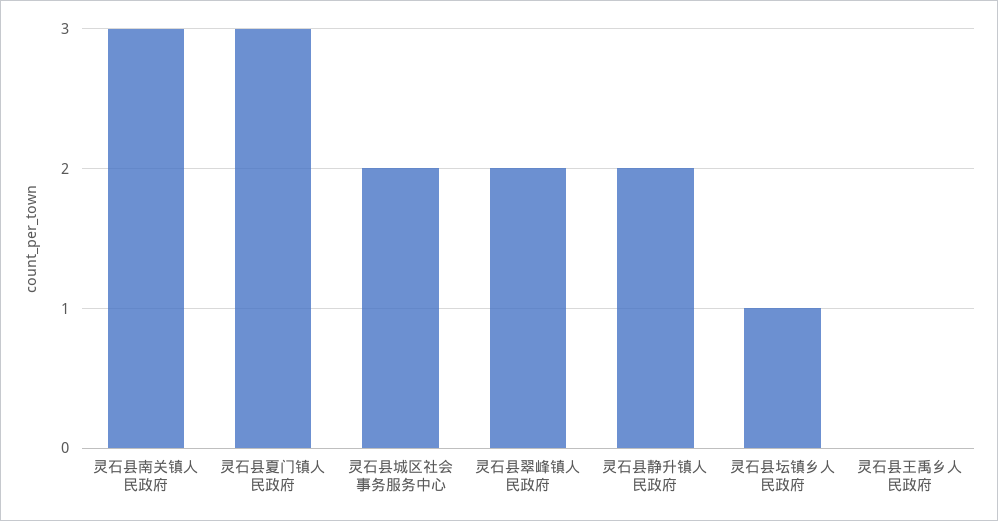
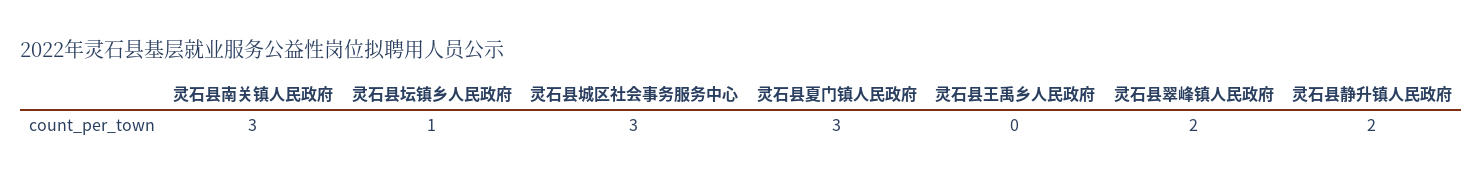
灵石县城区社会事务服务中心: 2 -> 3

